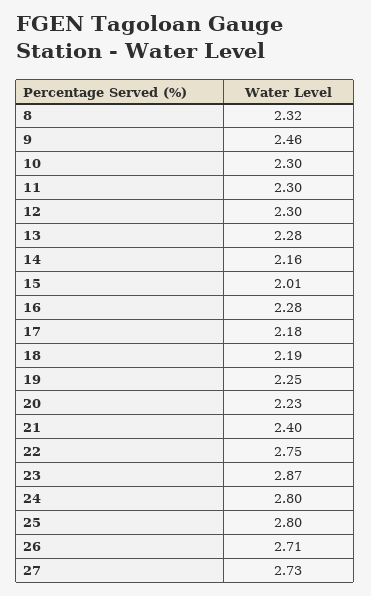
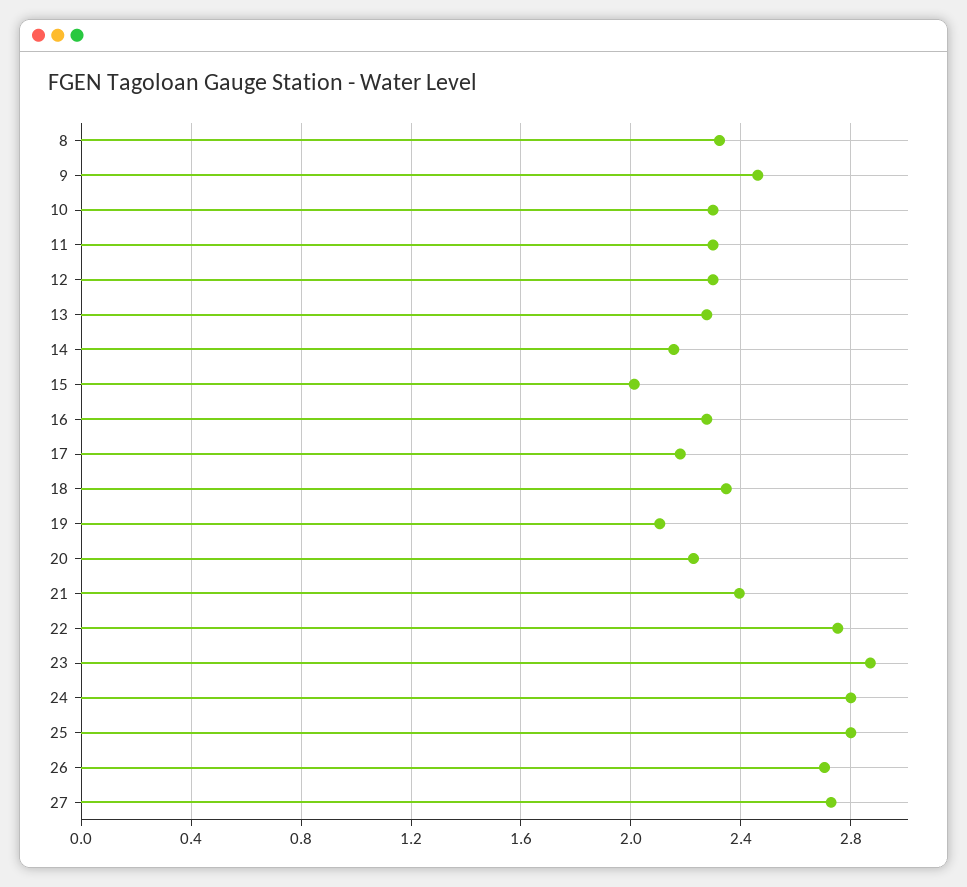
18: 2.19 -> 2.35
19: 2.25 -> 2.1

